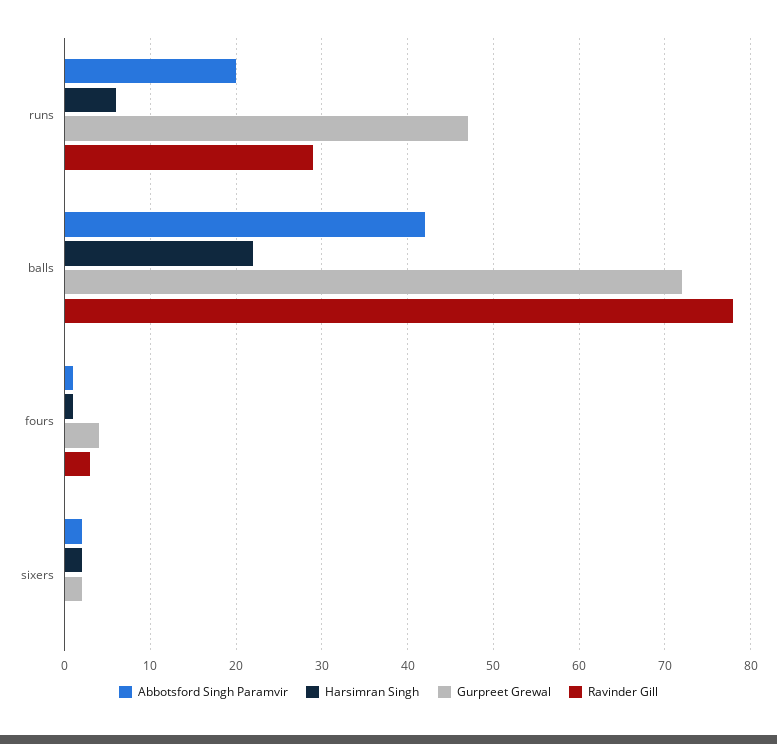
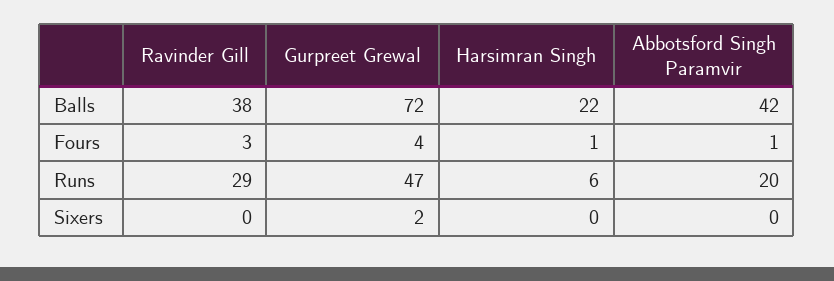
Ravinder Gill, balls: 78 -> 38
Abbotsford Singh Paramvir, sixers: 2 -> 0
Harsimran Singh, sixers: 2 -> 0

